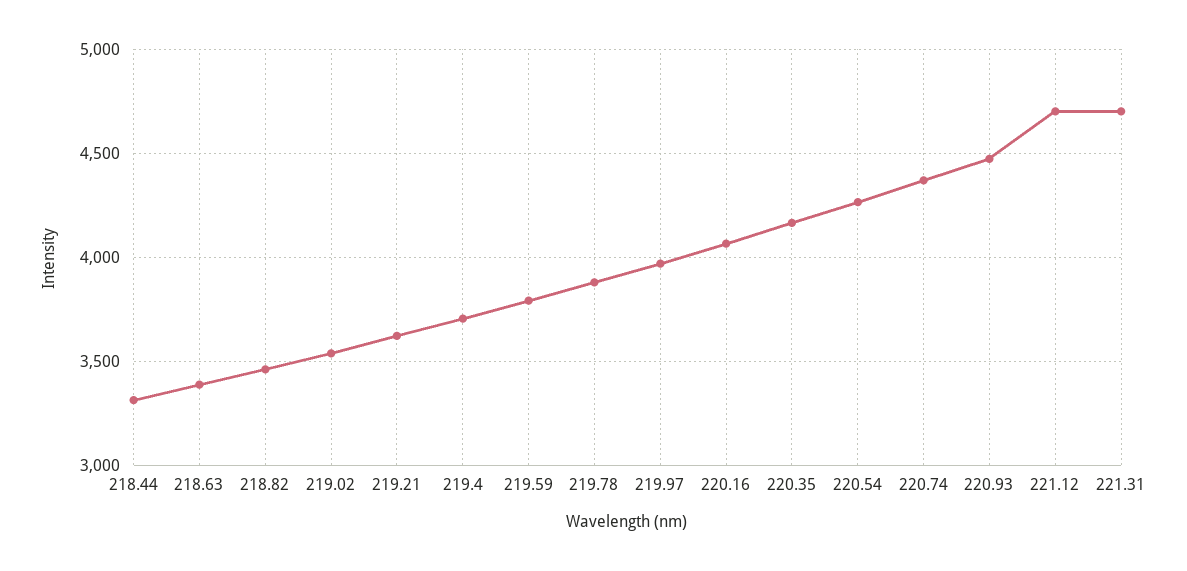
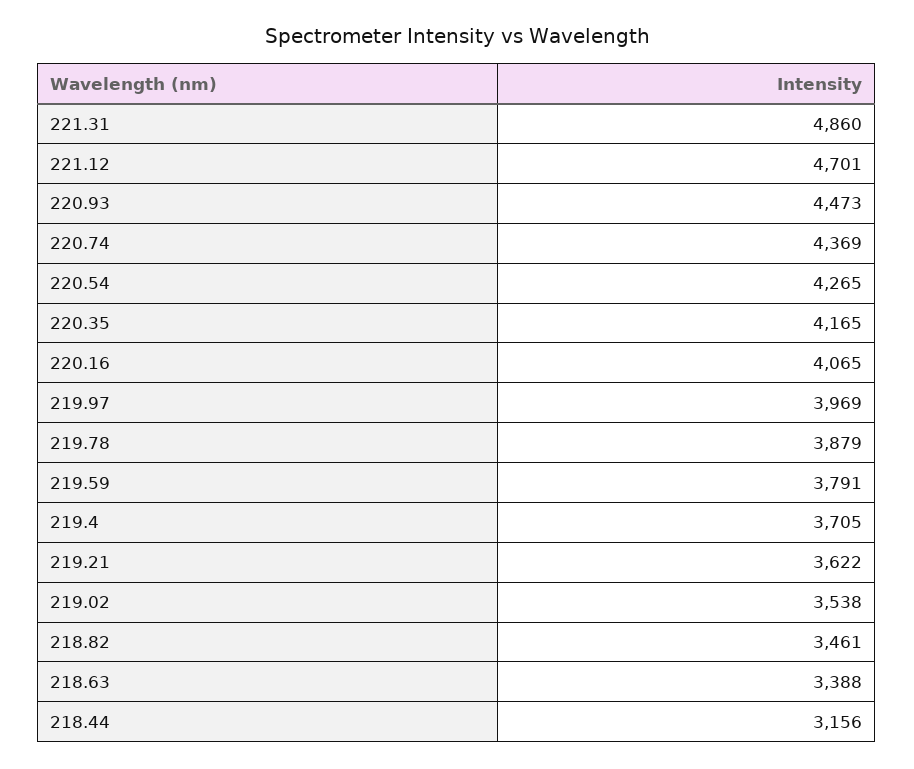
218.44: 3300 -> 3156
221.31: 4700 -> 4860

